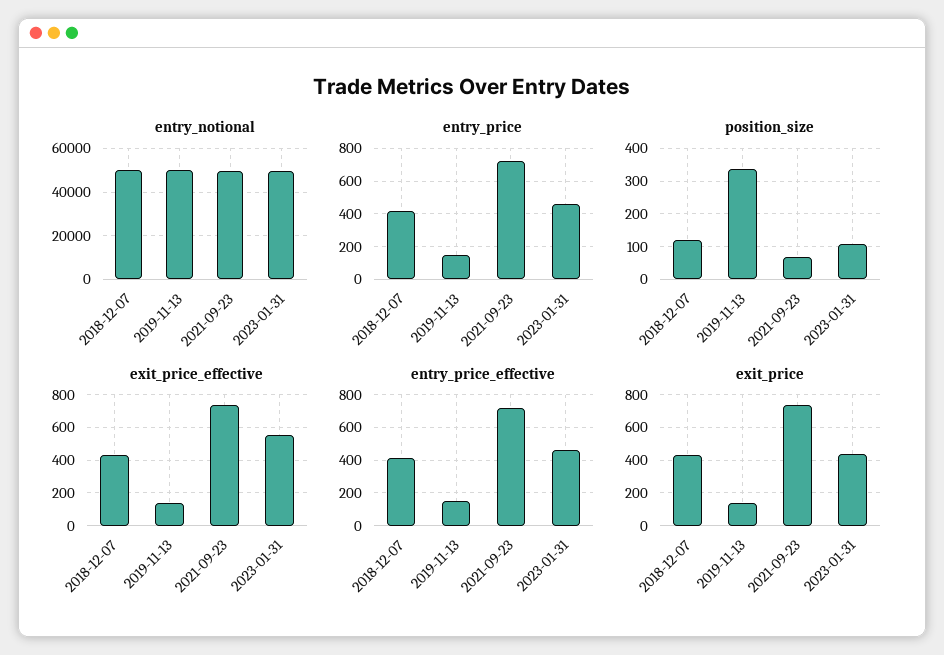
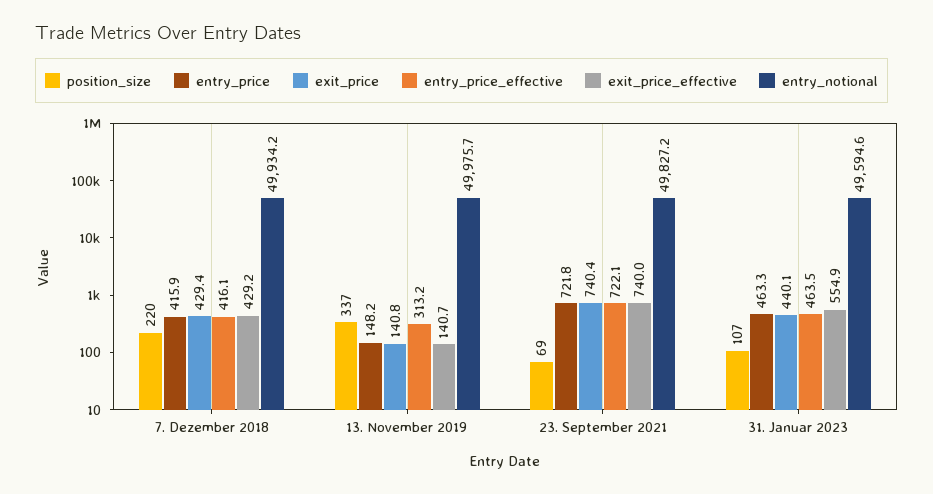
position_size, 2018-12-07: 120 -> 220
entry_price_effective, 2019-11-13: 150 -> 313.2

